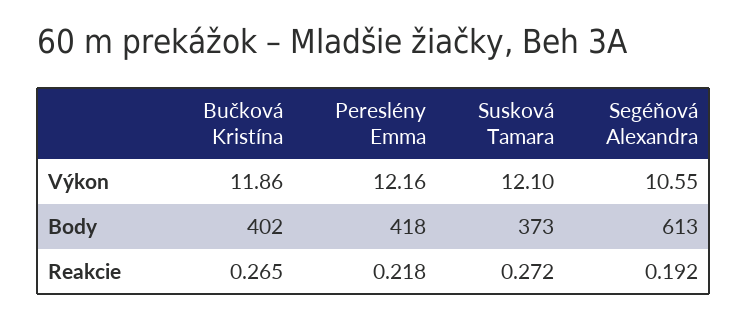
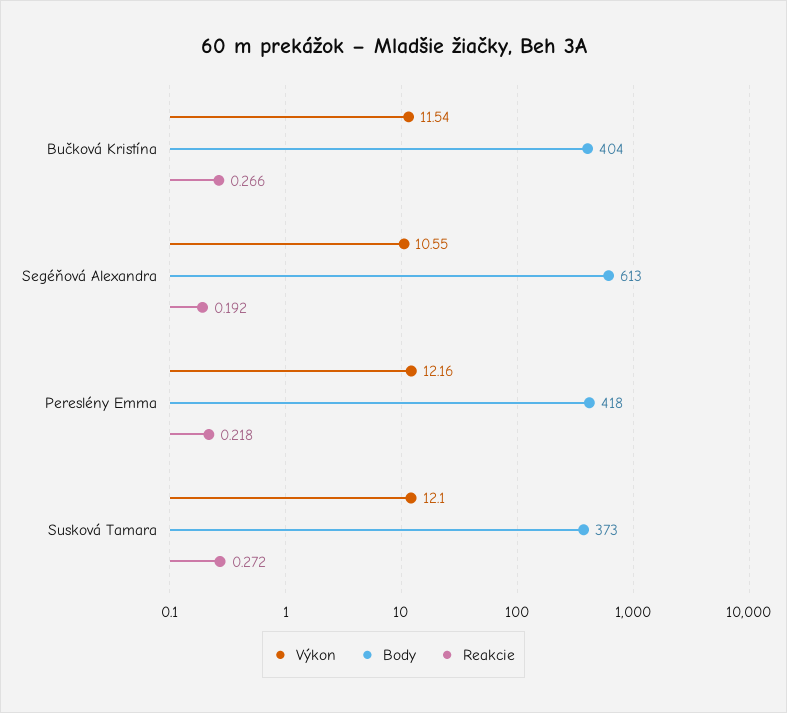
Výkon, Bučková Kristína: 11.86 -> 11.54
Body, Bučková Kristína: 402 -> 404
Reakcie, Bučková Kristína: 0.265 -> 0.266

